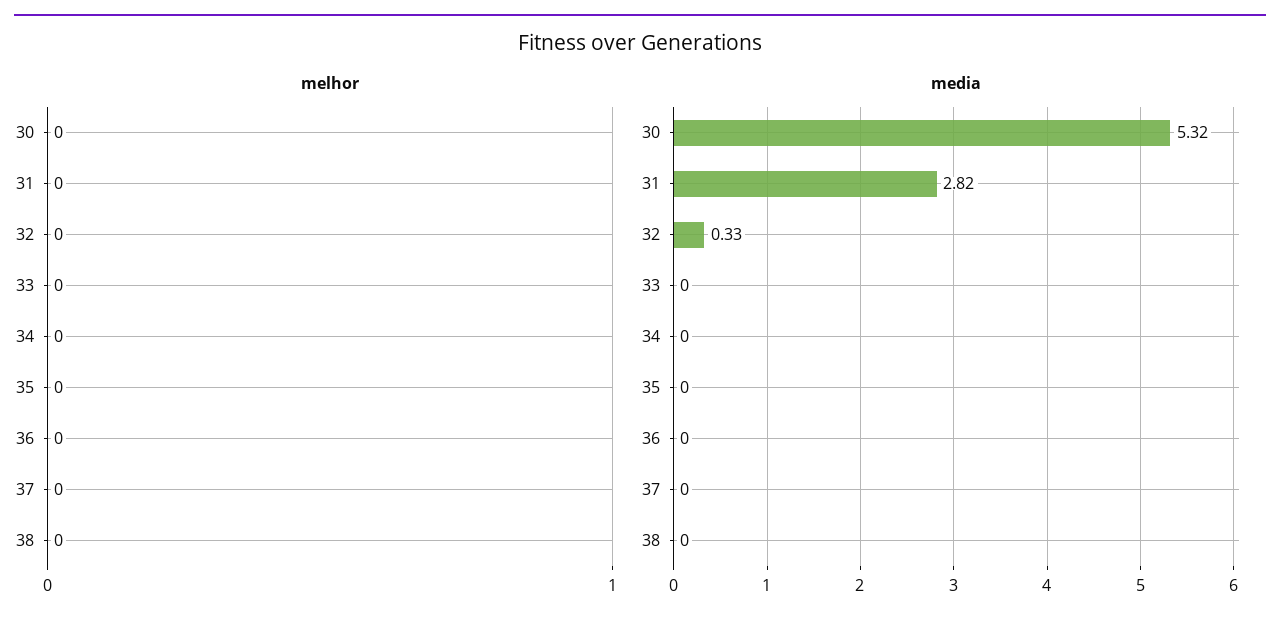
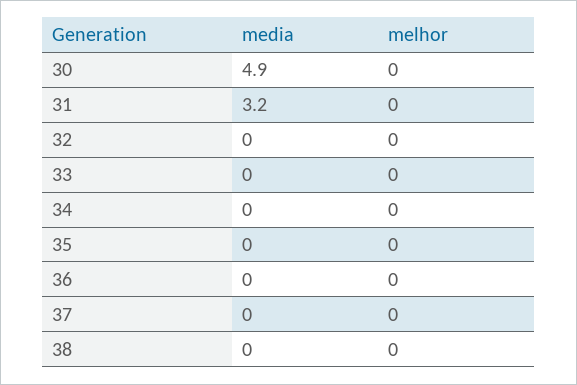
media, 30: 5.32 -> 4.9
media, 31: 2.82 -> 3.2
media, 32: 0.33 -> 0

